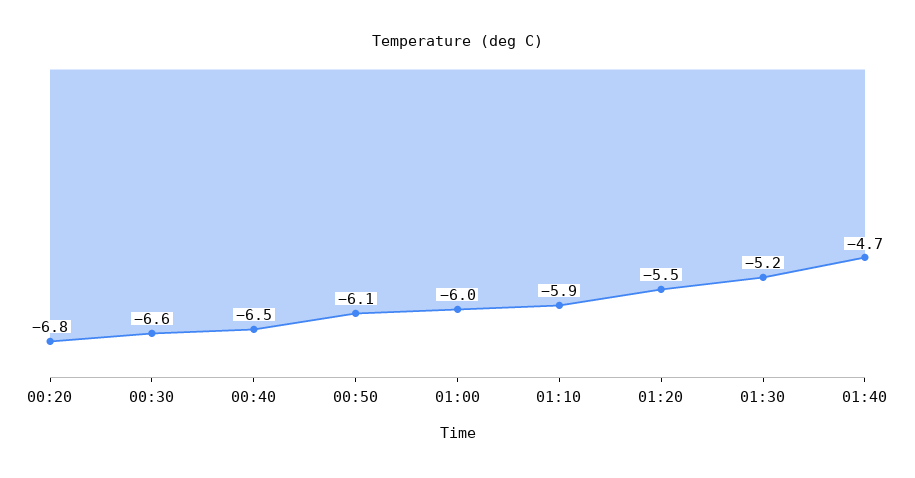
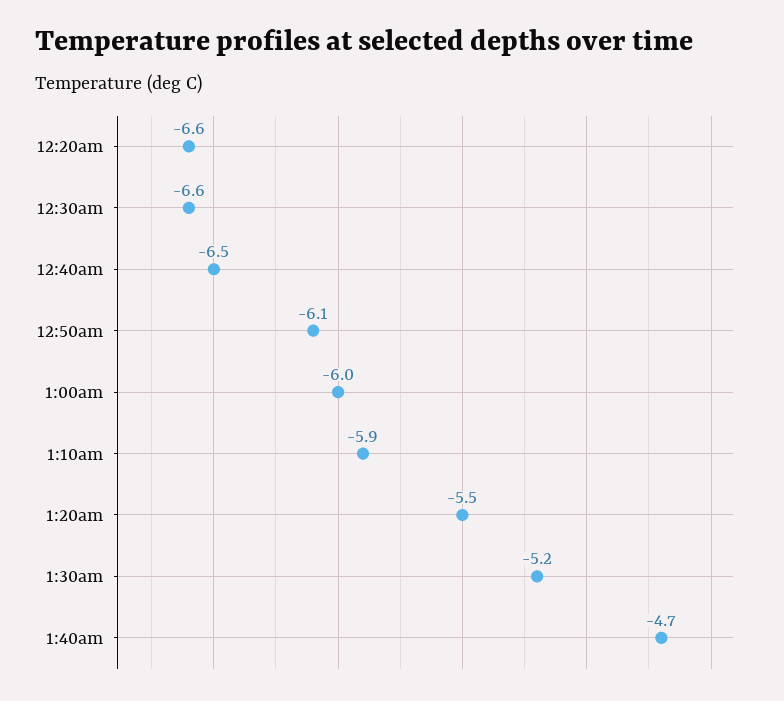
00:20: -6.8 -> -6.6

